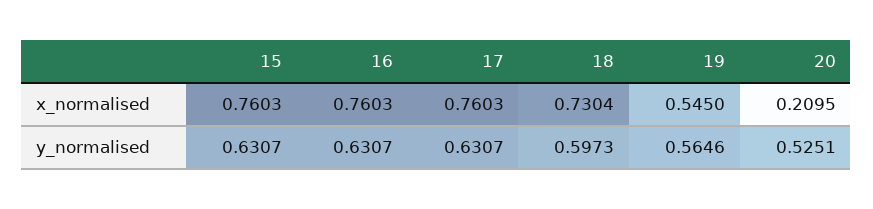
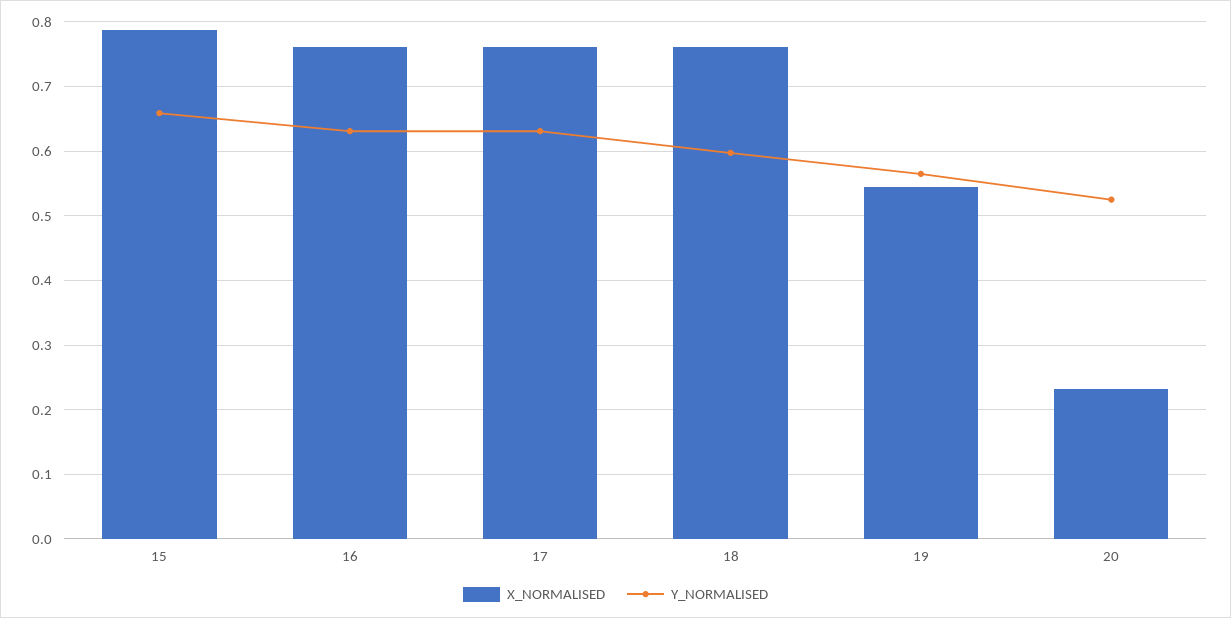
x_normalised, 15: 0.7603 -> 0.79
x_normalised, 18: 0.7304 -> 0.76
x_normalised, 20: 0.2095 -> 0.23
y_normalised, 15: 0.6307 -> 0.66

